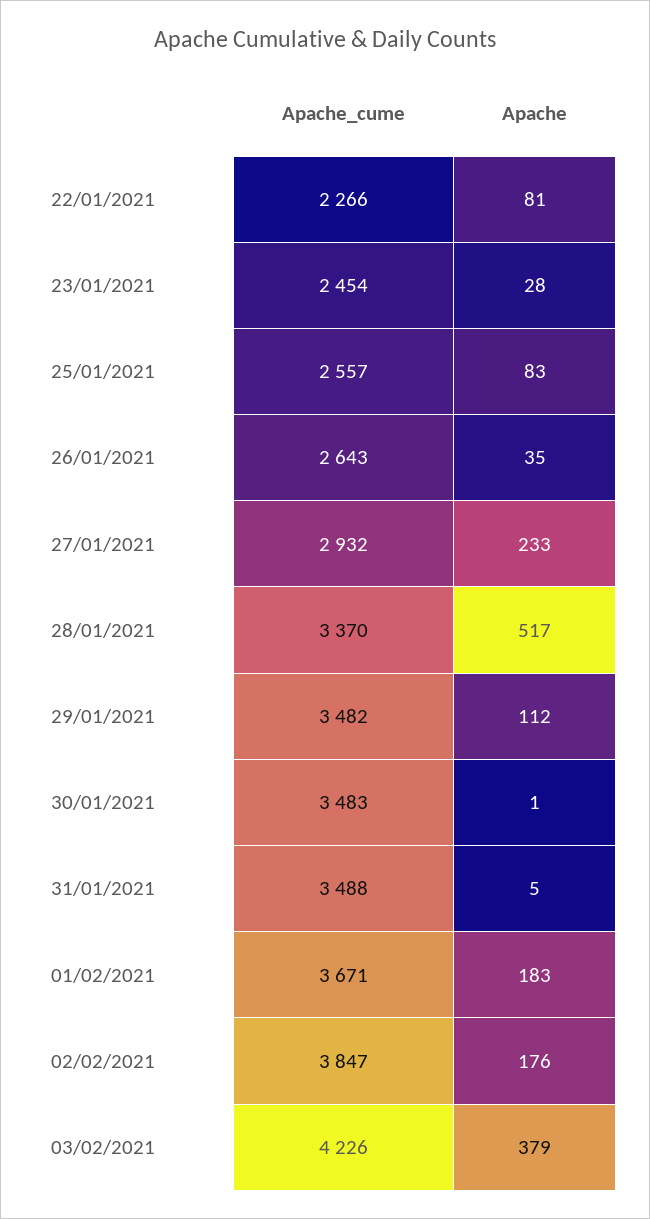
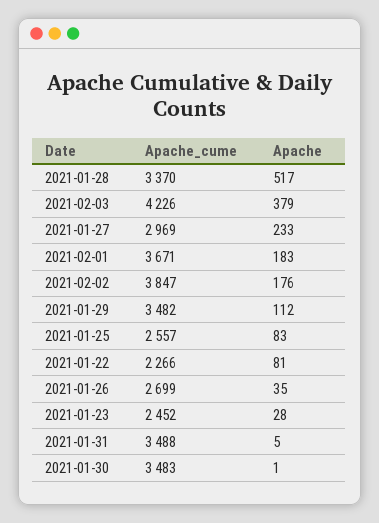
Apache_cume, 23/01/2021: 2454 -> 2452
Apache_cume, 26/01/2021: 2643 -> 2699
Apache_cume, 27/01/2021: 2932 -> 2969

